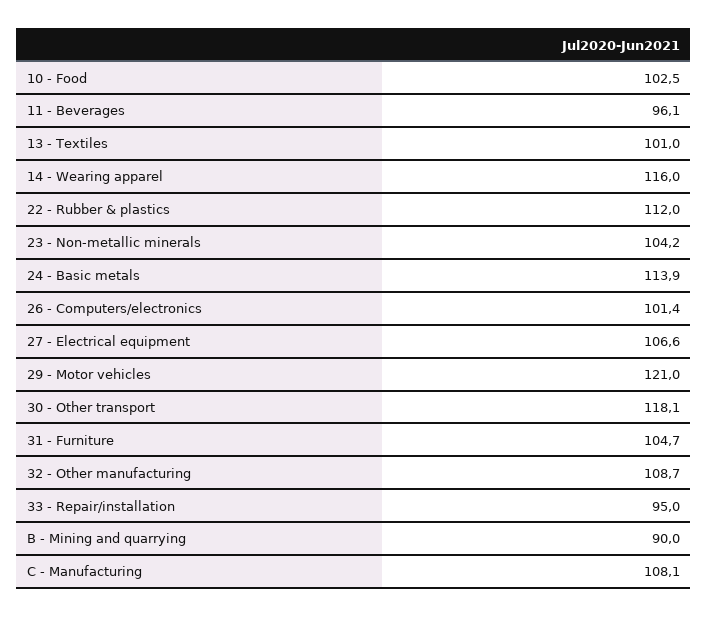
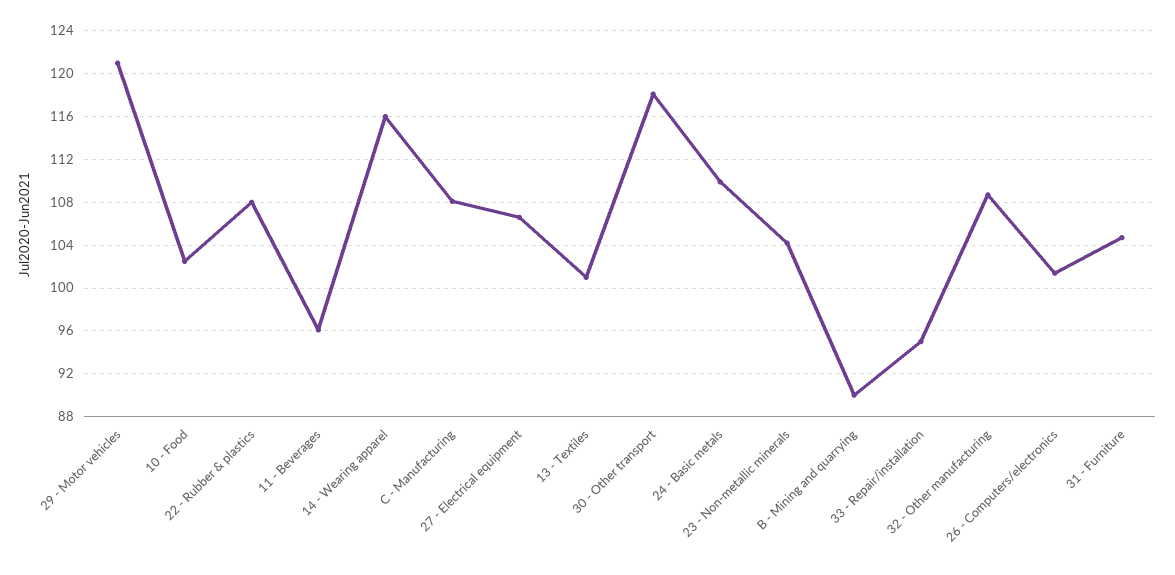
22 - Rubber & plastics: 112 -> 108
24 - Basic metals: 113.9 -> 110

